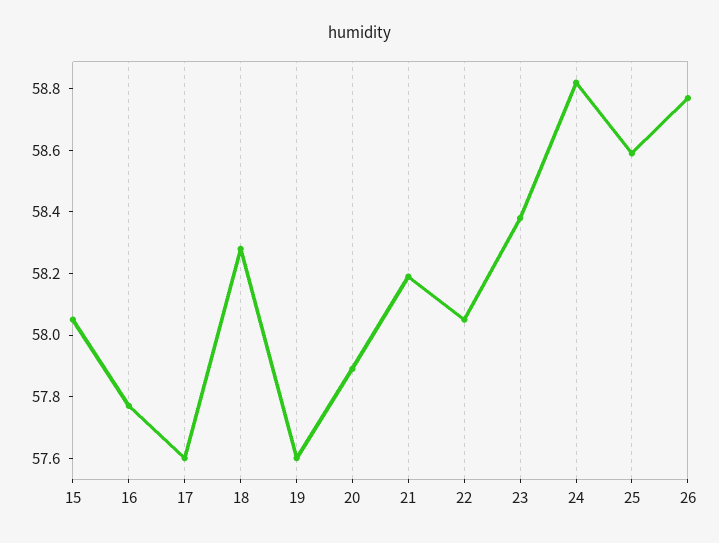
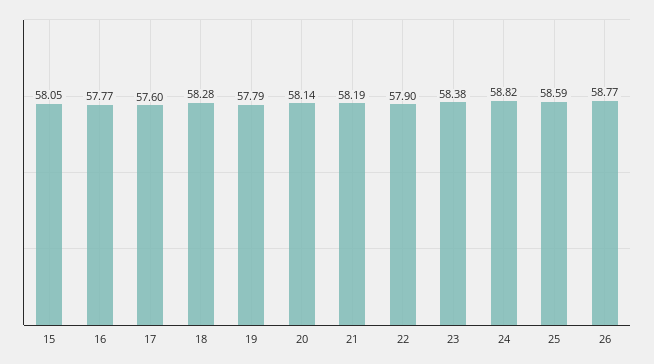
19: 57.6 -> 57.79
20: 57.9 -> 58.14
22: 58.05 -> 57.9

